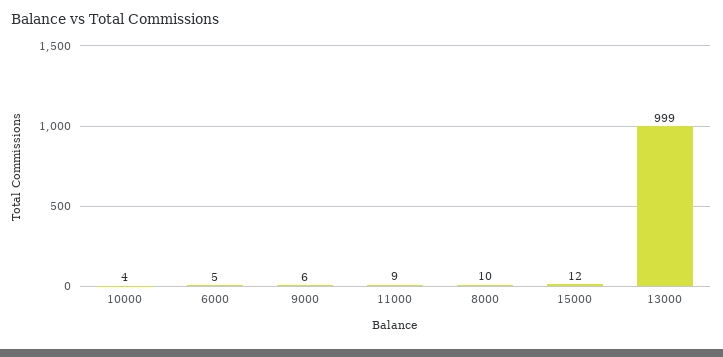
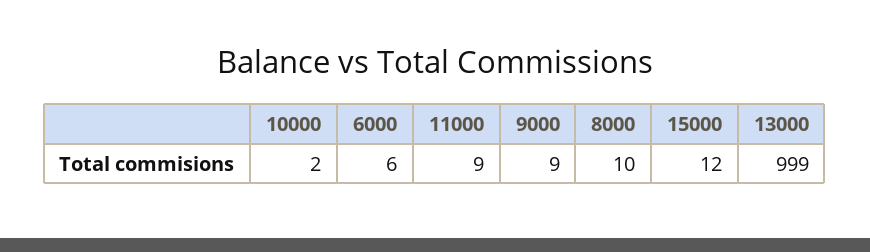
10000: 4 -> 2
6000: 5 -> 6
9000: 6 -> 9

